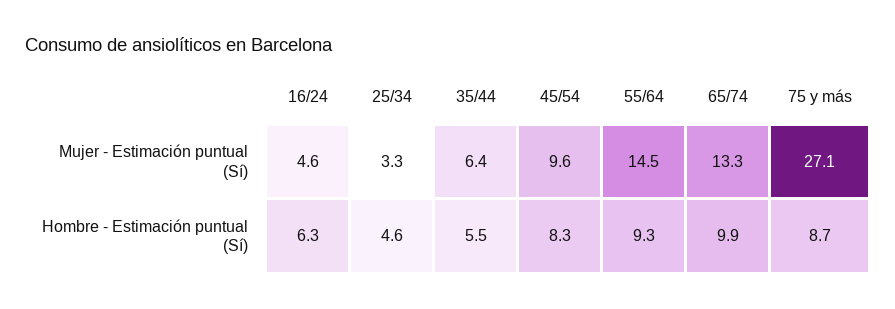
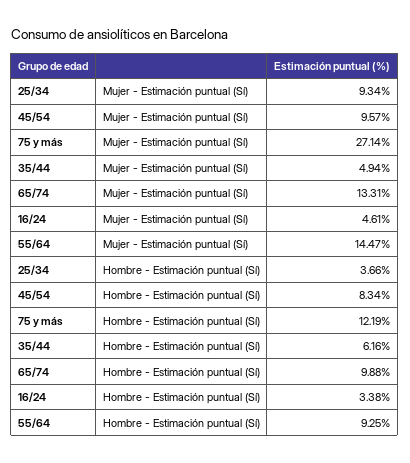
25/34, Mujer - Estimación puntual (Sí): 3.3 -> 9.34
35/44, Mujer - Estimación puntual (Sí): 6.4 -> 4.94
16/24, Hombre - Estimación puntual (Sí): 6.3 -> 3.38
25/34, Hombre - Estimación puntual (Sí): 4.6 -> 3.66
35/44, Hombre - Estimación puntual (Sí): 5.5 -> 6.16
75 y más, Hombre - Estimación puntual (Sí): 8.7 -> 12.19

